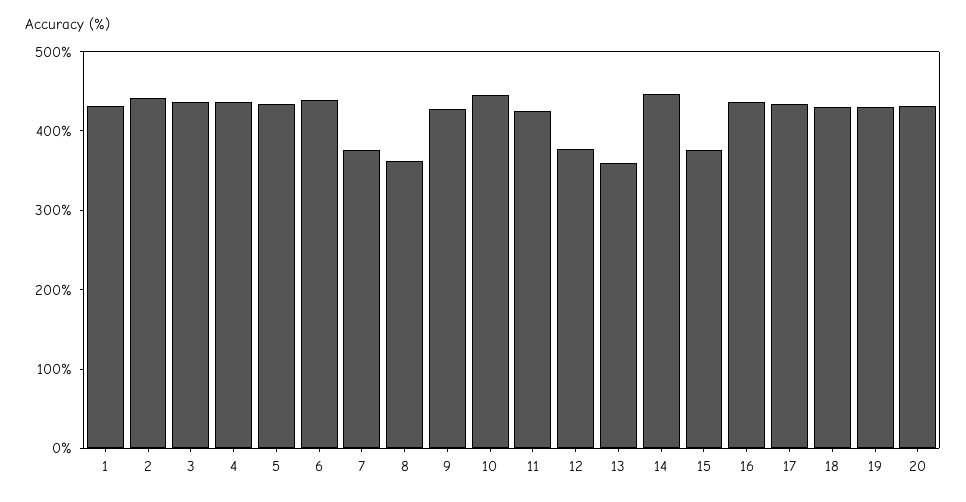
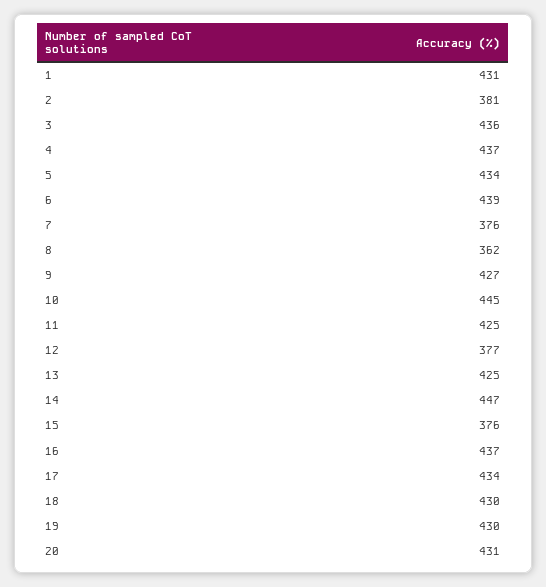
2: 440 -> 381
13: 360 -> 425

